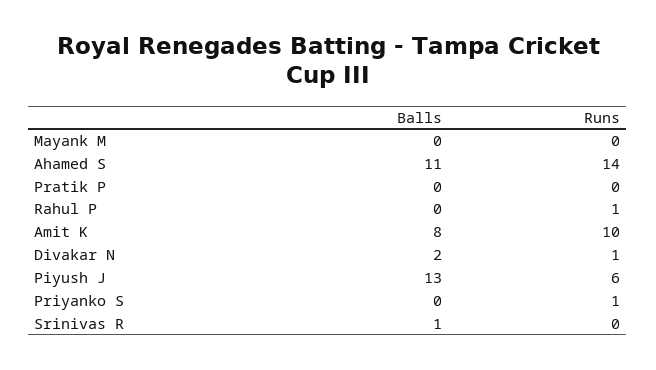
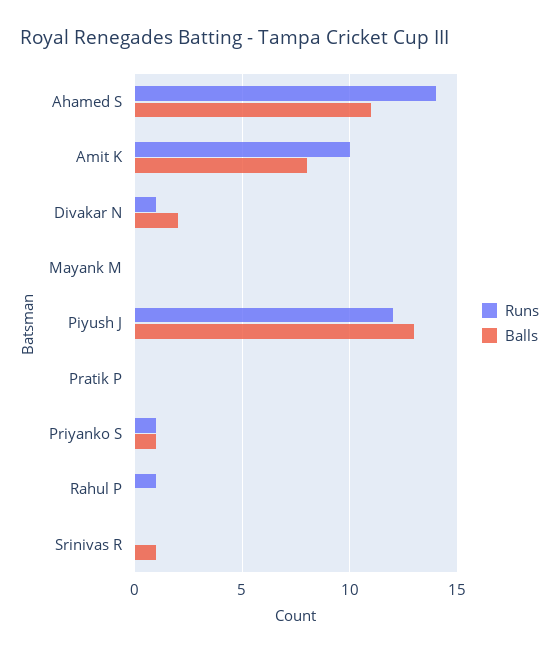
Runs, Piyush J: 6 -> 12
Balls, Priyanko S: 0 -> 1

